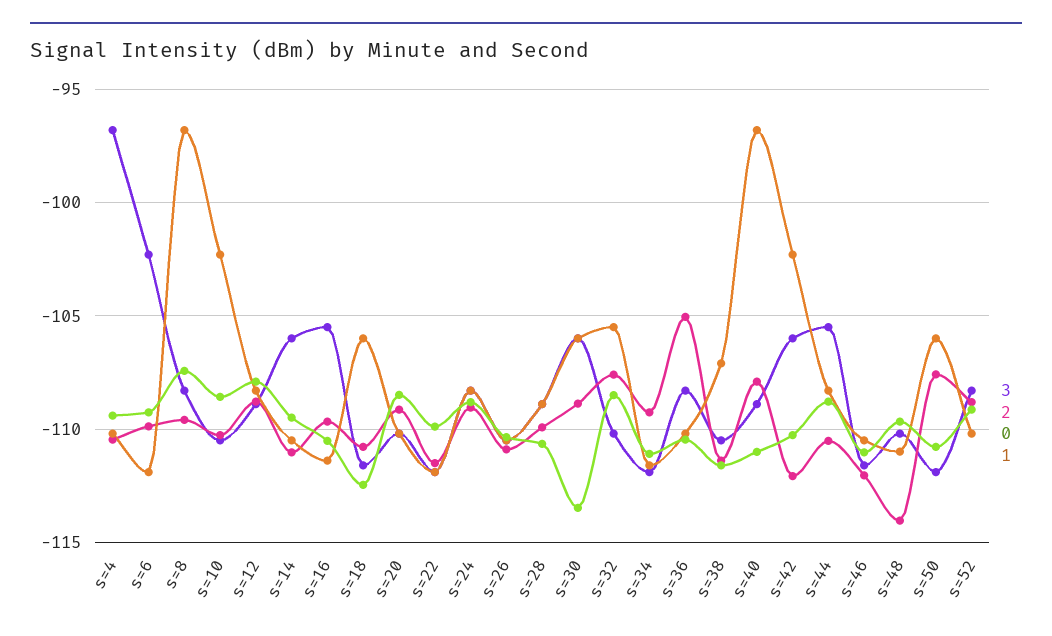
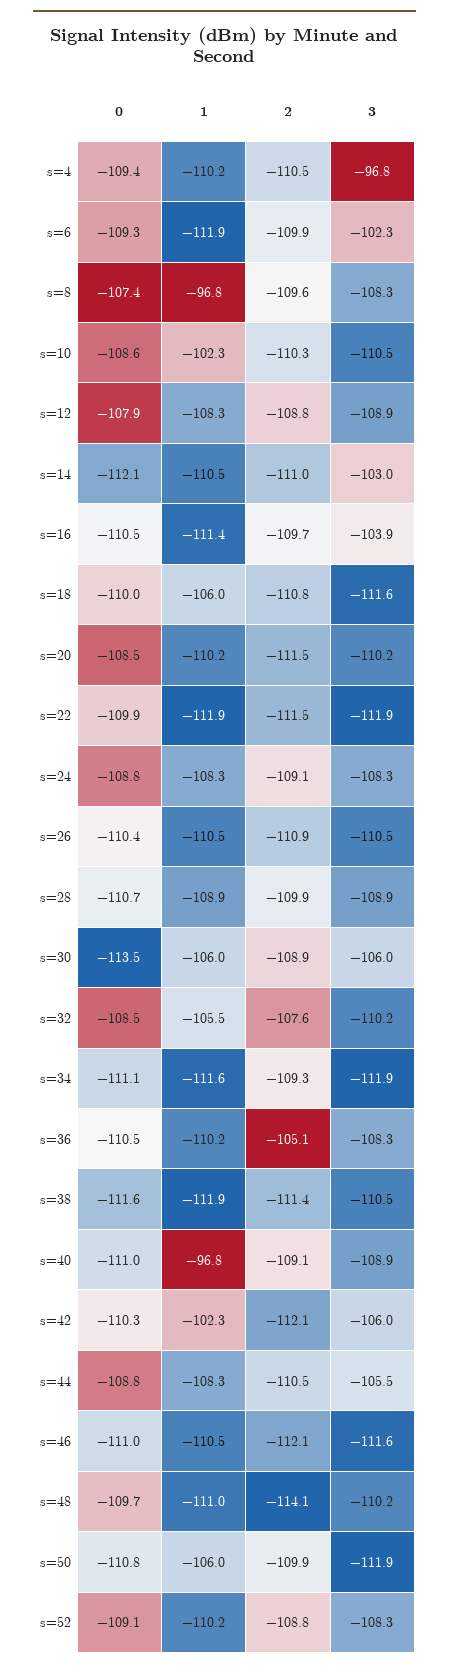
3, s=14: -106 -> -103
0, s=14: -109.5 -> -112.1
3, s=16: -105.5 -> -103.9
0, s=18: -112.5 -> -110
2, s=20: -109 -> -111.5
1, s=38: -107 -> -111.9
2, s=40: -108 -> -109.1
2, s=50: -107.5 -> -109.9

